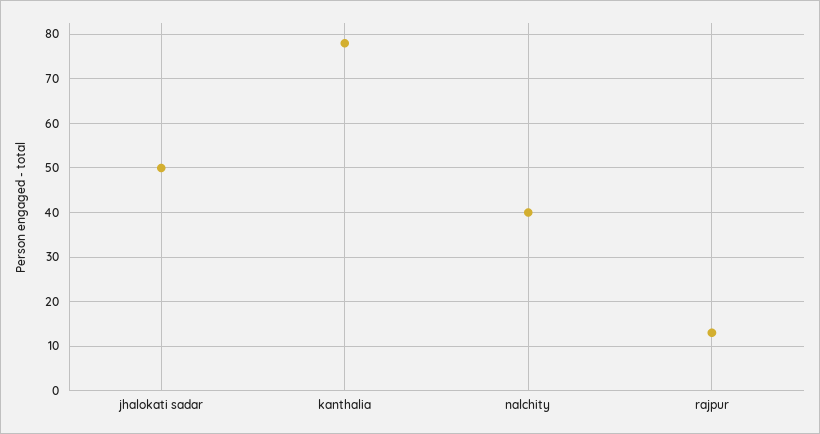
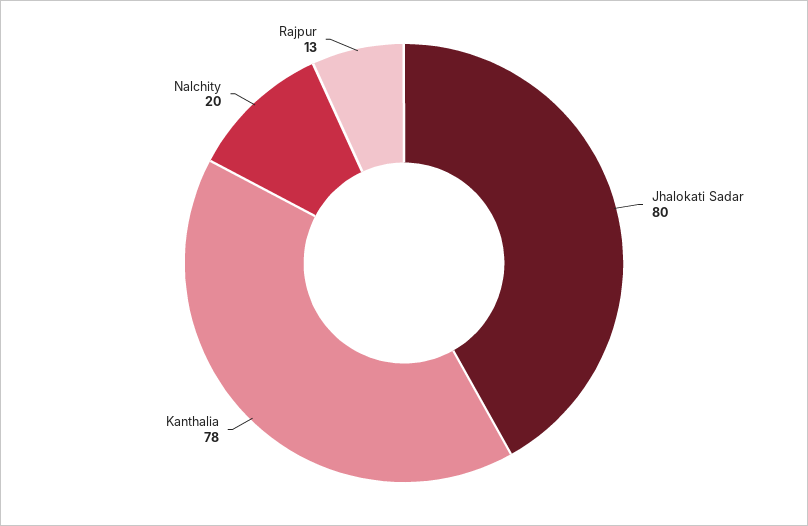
jhalokati sadar: 50 -> 80
nalchity: 40 -> 20

